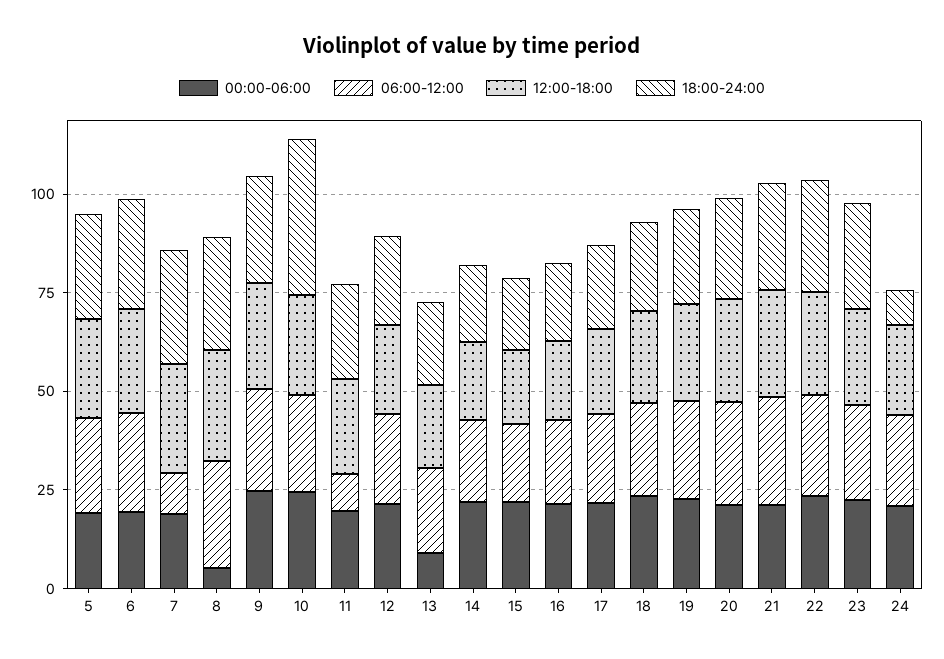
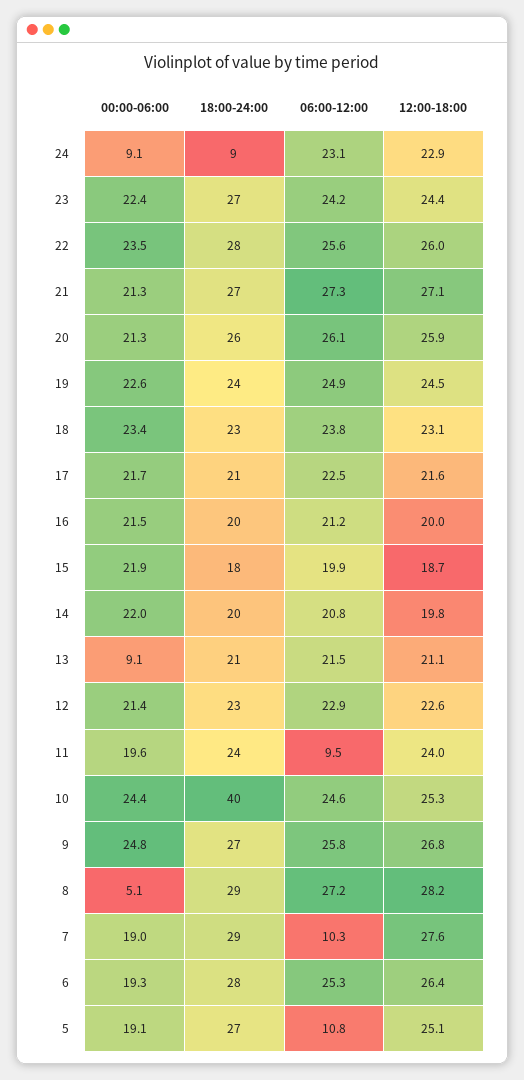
06:00-12:00, 5: 25 -> 10.8
00:00-06:00, 24: 20 -> 9.1

